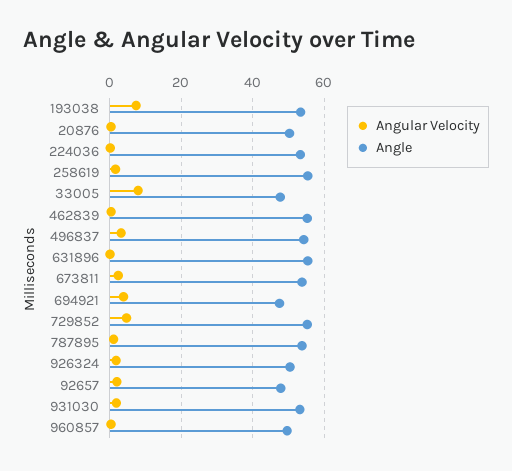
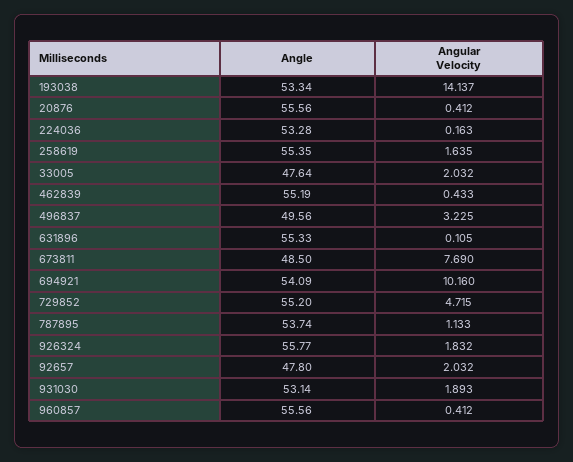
Angular Velocity, 193038: 8 -> 14.137
Angle, 20876: 50 -> 55.56
Angular Velocity, 33005: 8 -> 2.032
Angle, 496837: 54 -> 49.56
Angular Velocity, 673811: 2 -> 7.69
Angle, 673811: 54 -> 48.5
Angular Velocity, 694921: 4 -> 10.16
Angle, 694921: 48 -> 54.09
Angle, 926324: 50 -> 55.77
Angle, 960857: 50 -> 55.56

